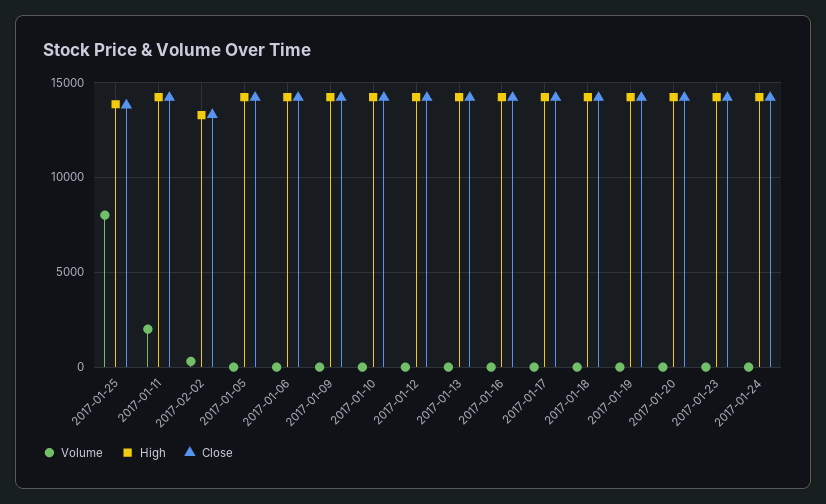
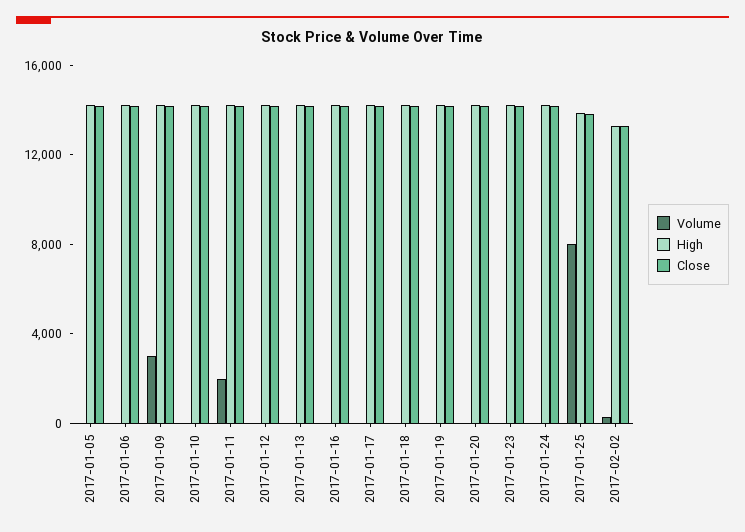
Volume, 2017-01-09: 0 -> 3000

